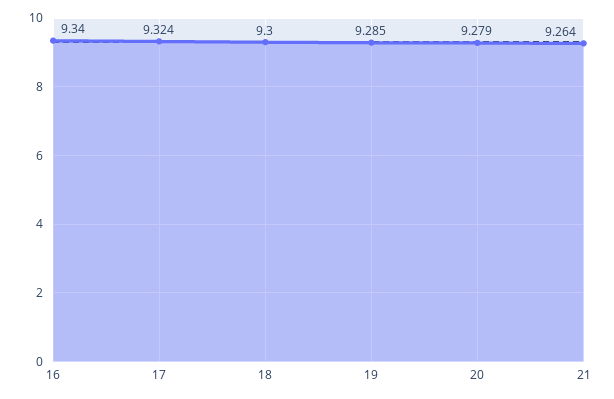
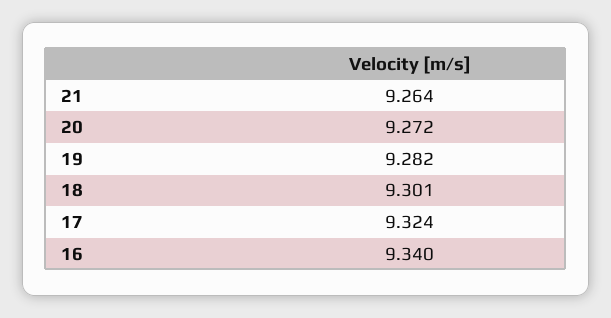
18: 9.3 -> 9.301
19: 9.285 -> 9.282
20: 9.279 -> 9.272

